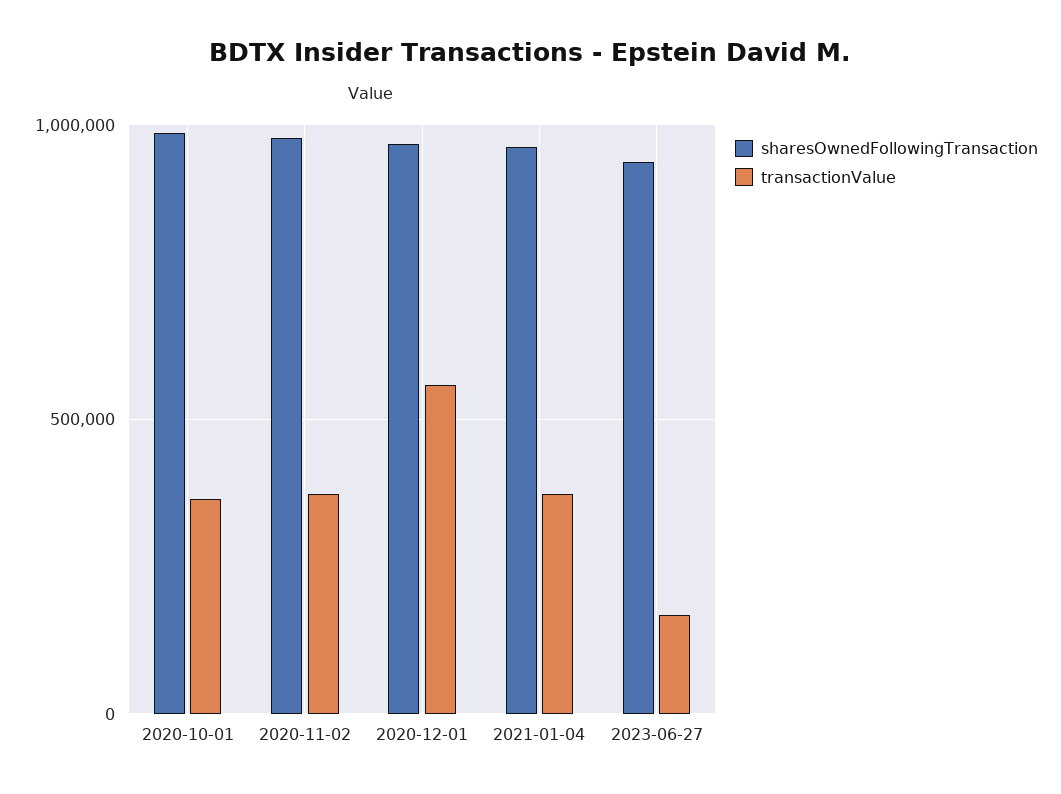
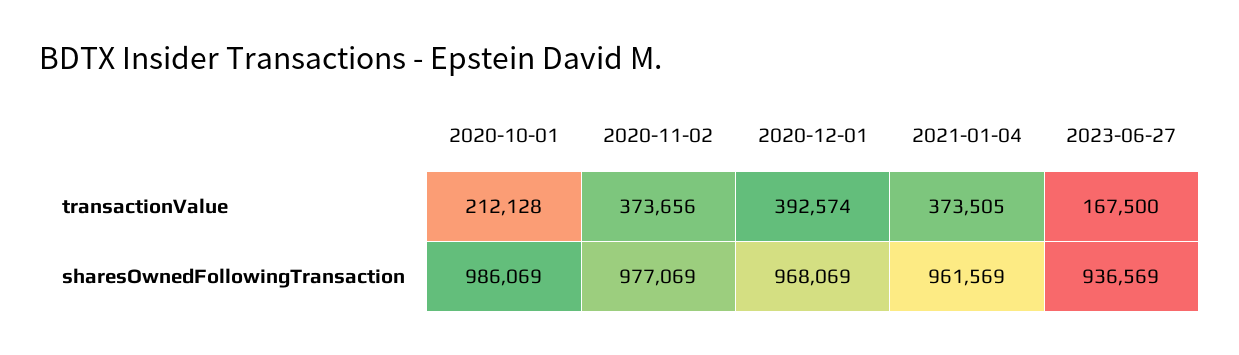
transactionValue, 2020-10-01: 350000 -> 212128
transactionValue, 2020-12-01: 550000 -> 392574

